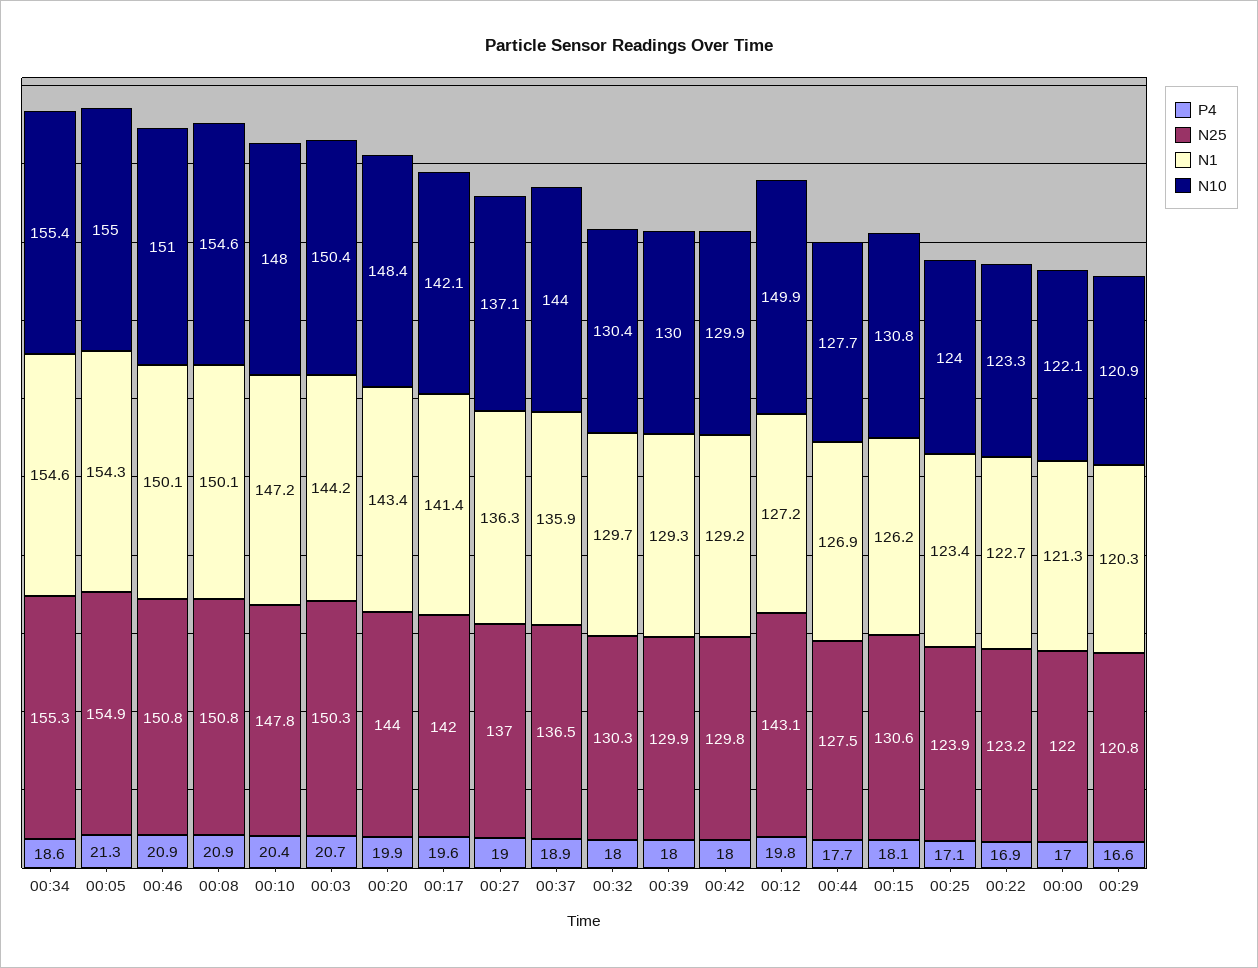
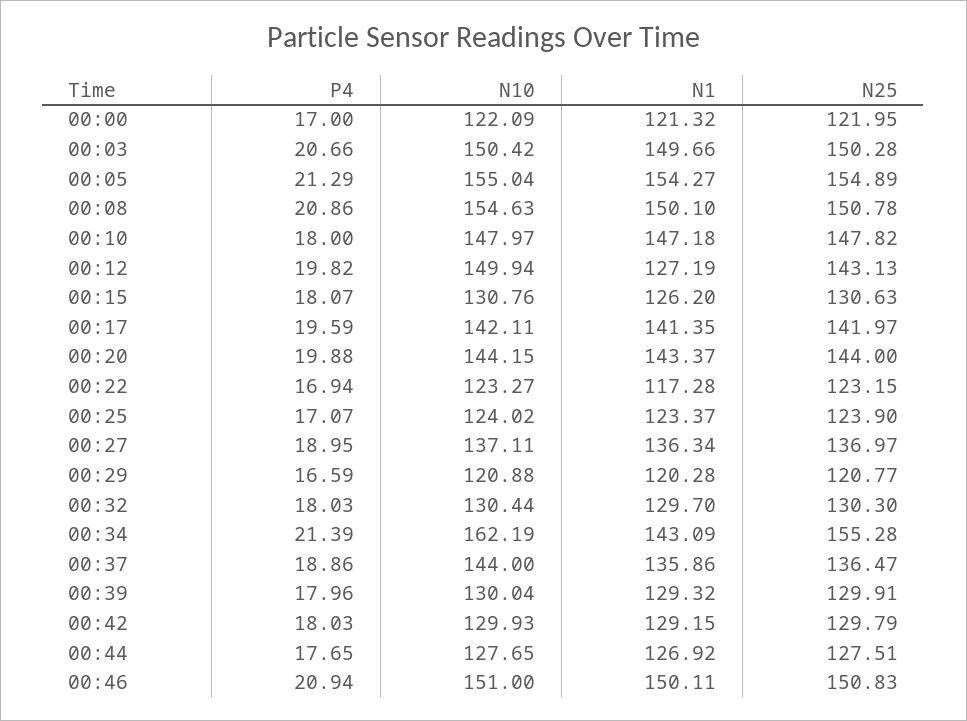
P4, 00:34: 18.6 -> 21.39
N1, 00:34: 154.6 -> 143.09
N10, 00:34: 155.4 -> 162.19
P4, 00:10: 20.4 -> 18
N1, 00:03: 144.2 -> 149.66
N10, 00:20: 148.4 -> 144.15
N1, 00:22: 122.7 -> 117.28

